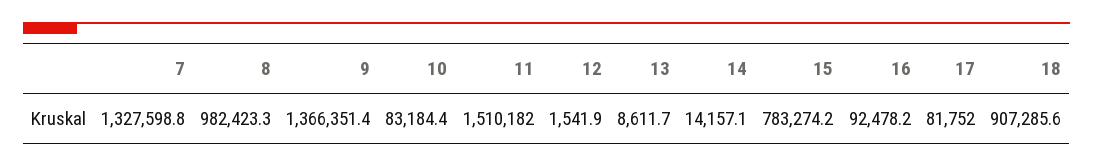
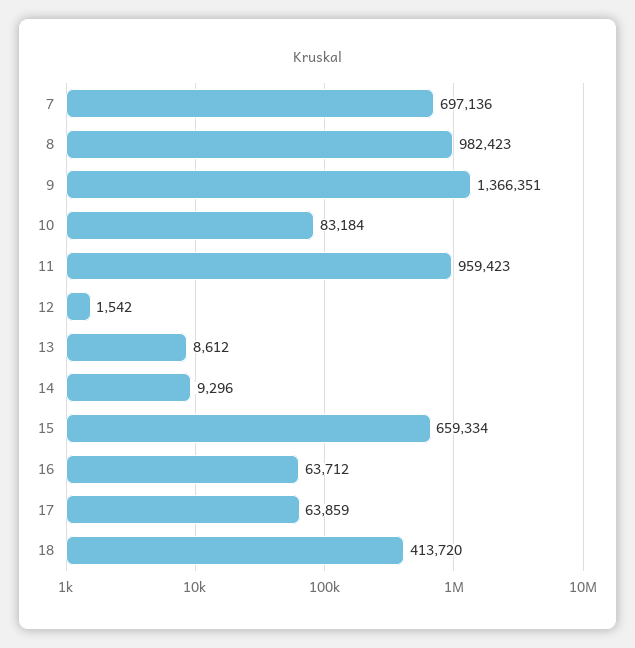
7: 1327598.8 -> 697136
11: 1510182 -> 959423
14: 14157.1 -> 9296
15: 783274.2 -> 659334
16: 92478.2 -> 63712
17: 81752 -> 63859
18: 907285.6 -> 413720

